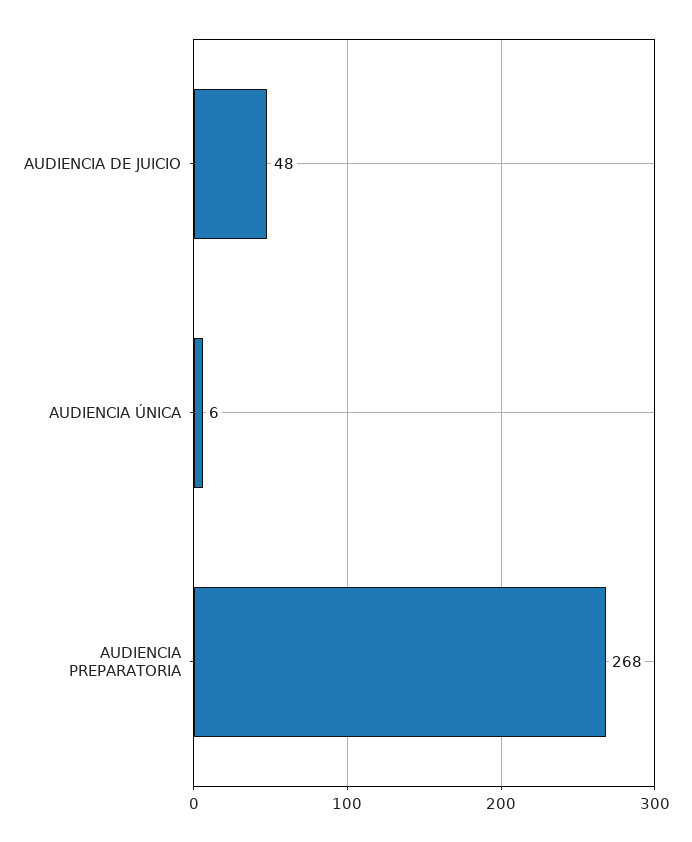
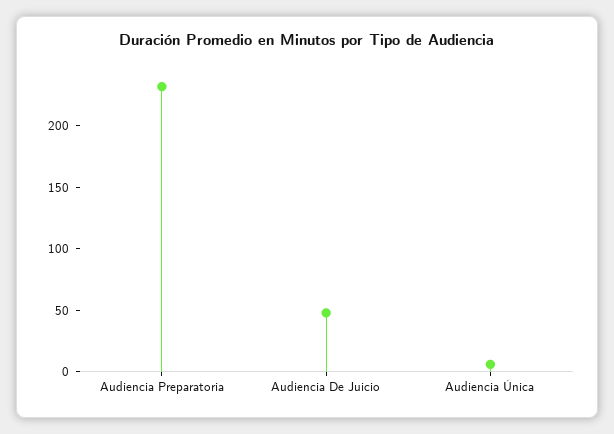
AUDIENCIA PREPARATORIA: 268 -> 230

